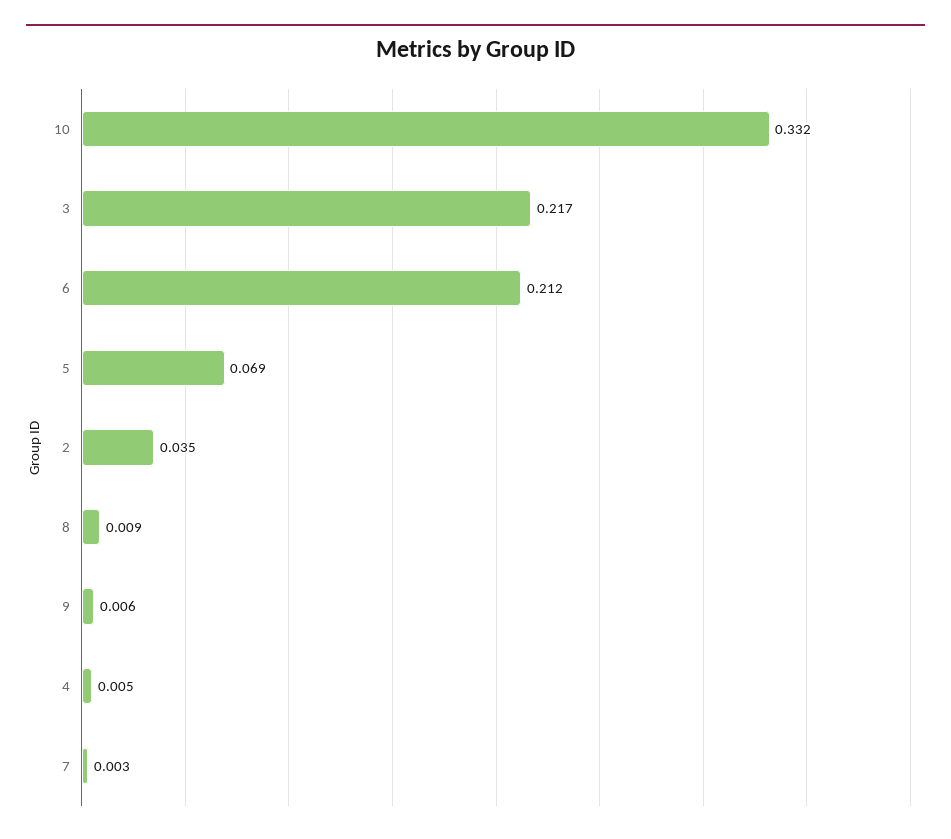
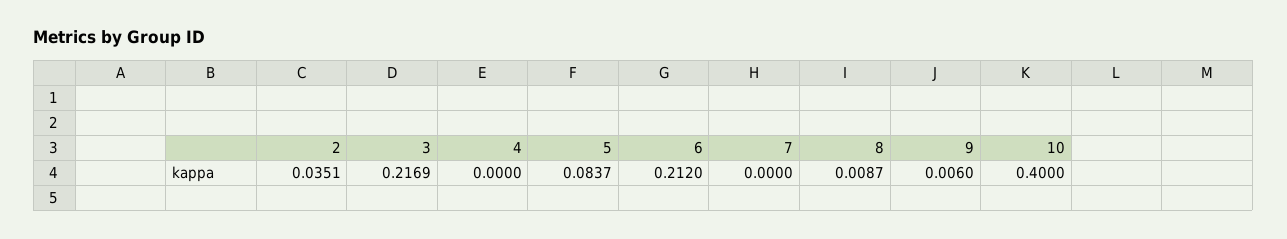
10: 0.332 -> 0.4
5: 0.069 -> 0.0837
4: 0.005 -> 0
7: 0.003 -> 0

